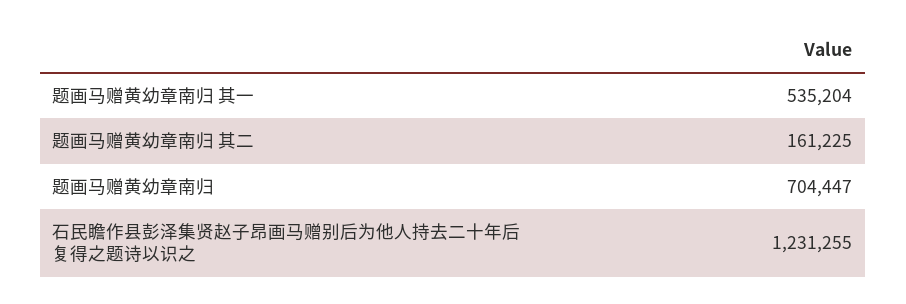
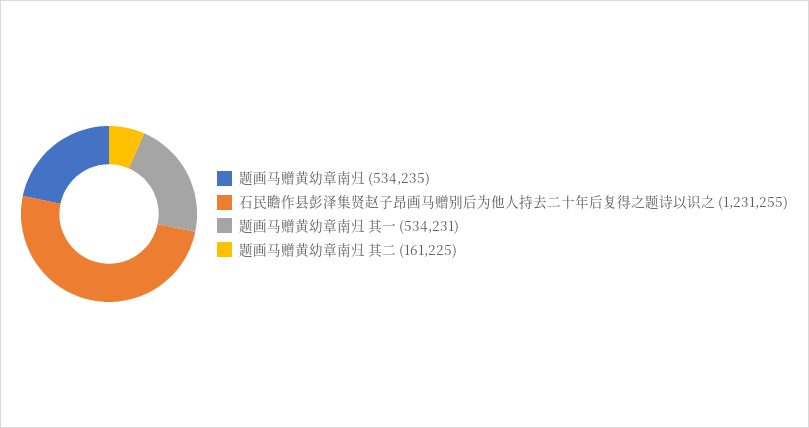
题画马赠黄幼章南归 其一: 535204 -> 534231
题画马赠黄幼章南归: 704447 -> 534235

